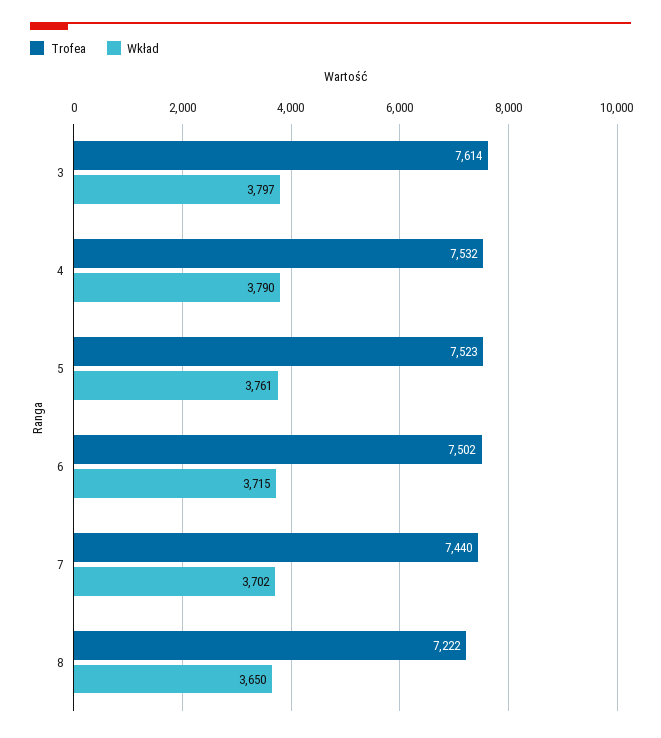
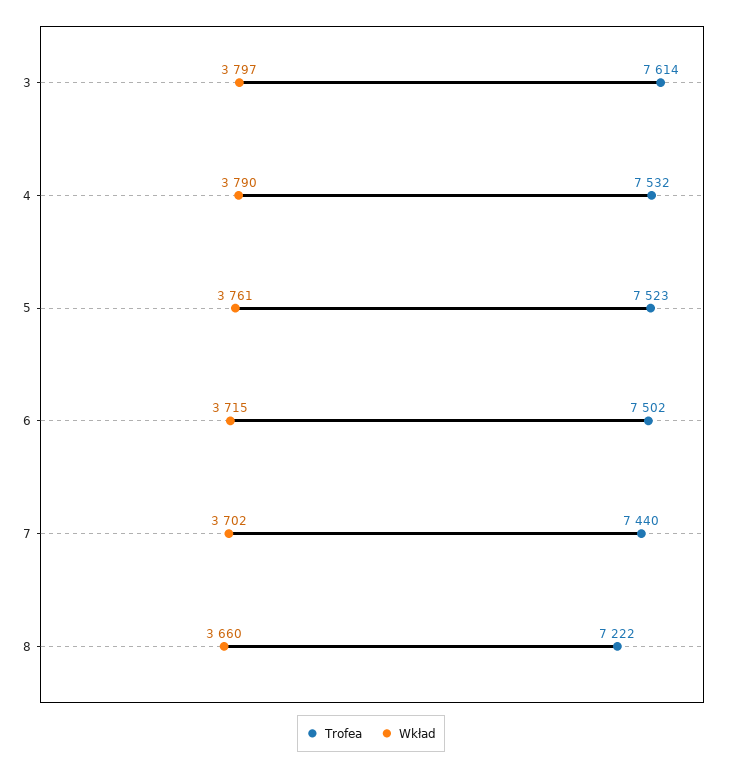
Wkład, 8: 3650 -> 3660

